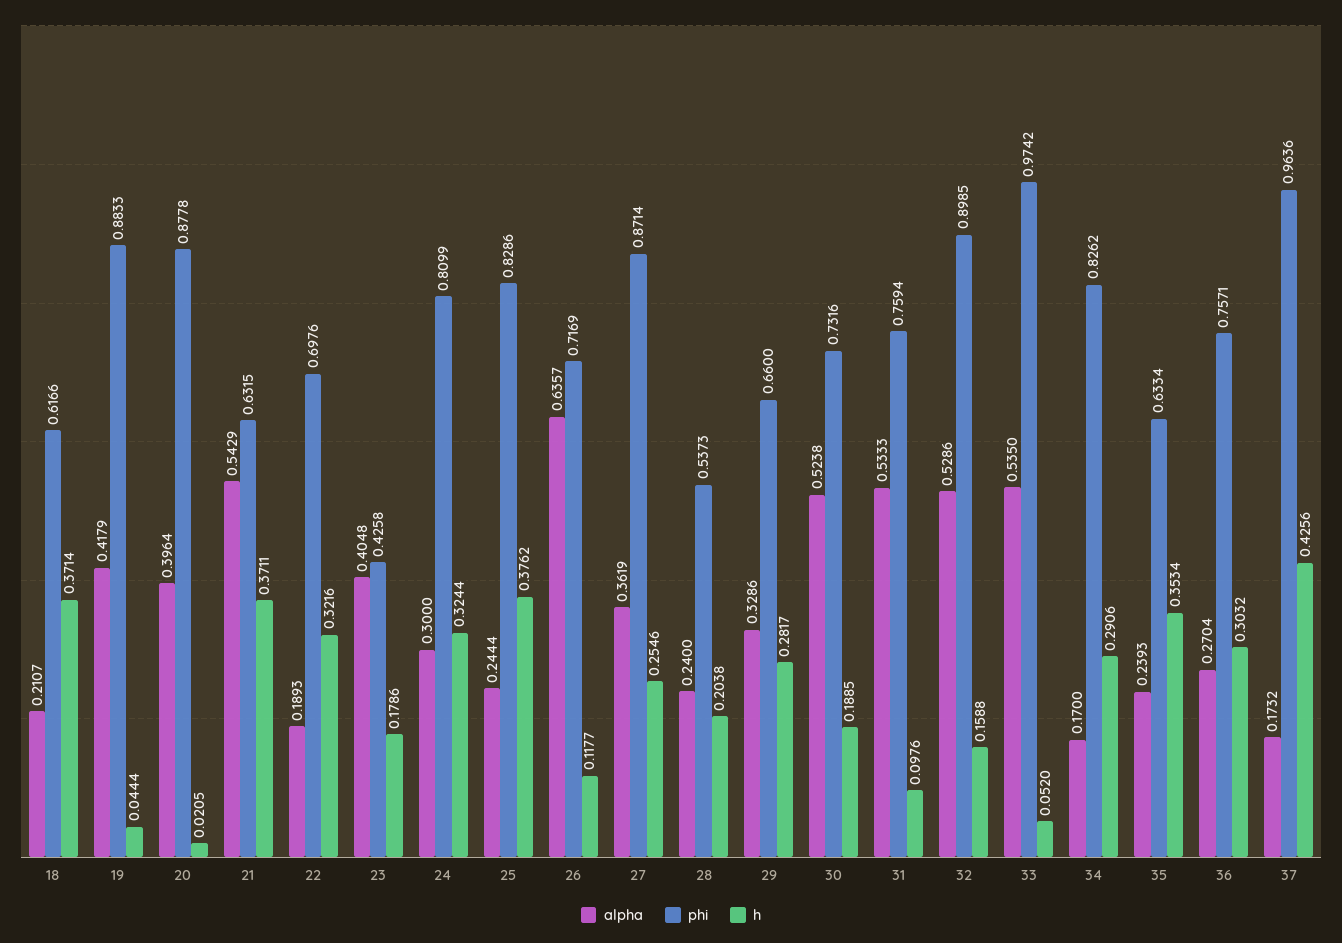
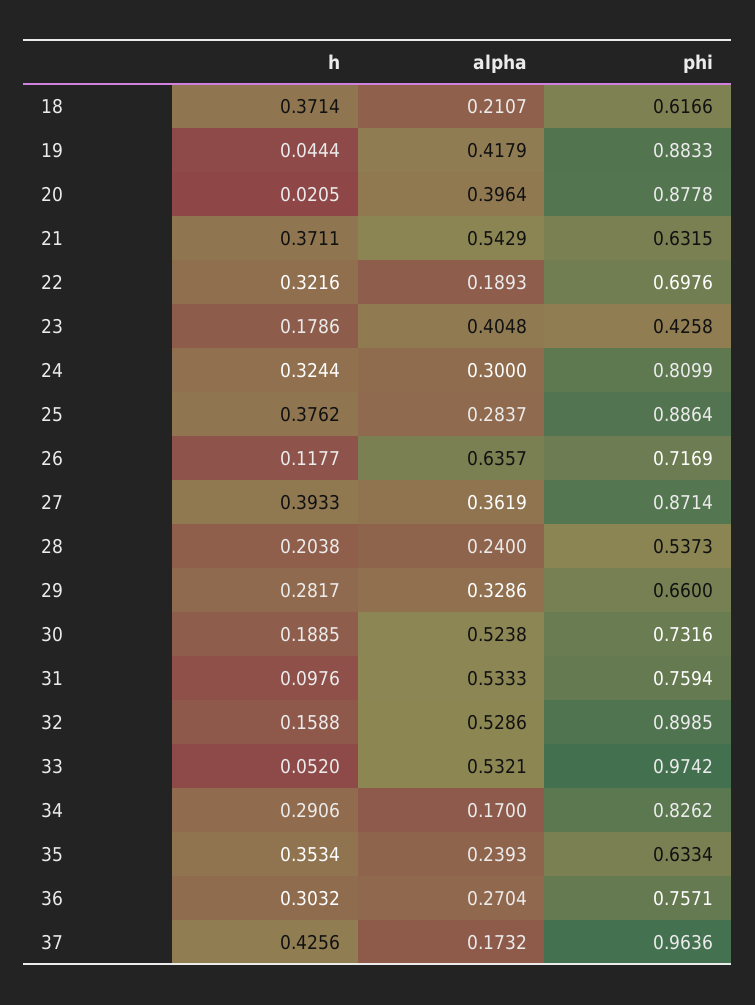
alpha, 25: 0.2444 -> 0.2837
phi, 25: 0.8286 -> 0.8864
h, 27: 0.2546 -> 0.3933
alpha, 33: 0.535 -> 0.5321

